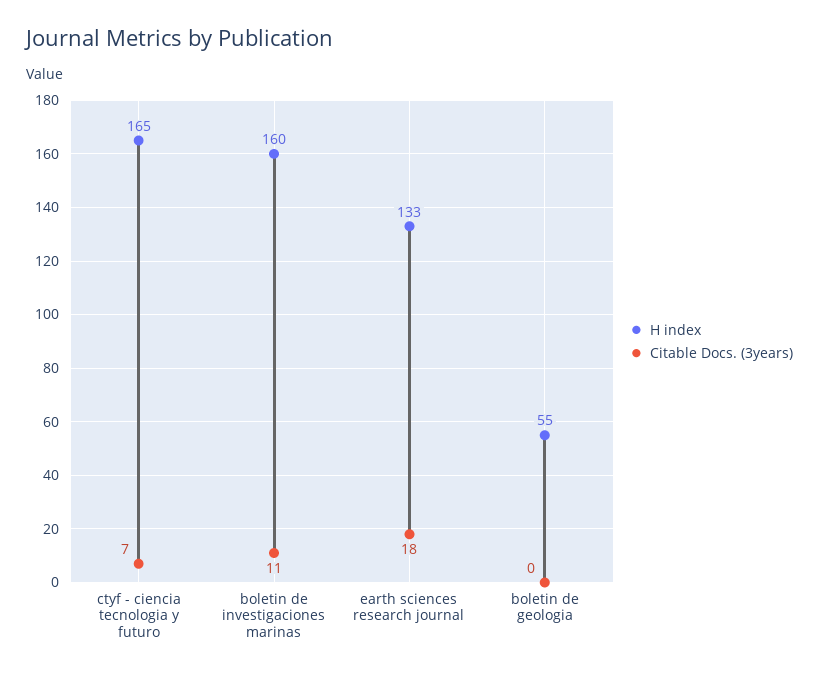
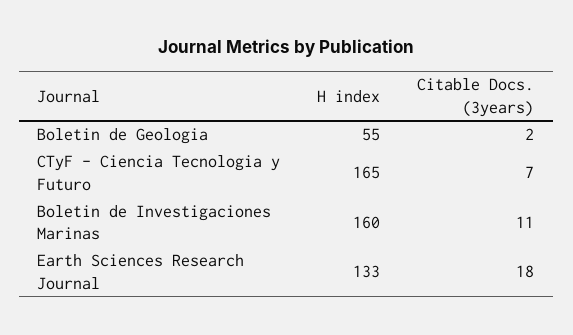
Citable Docs. (3years), boletin de geologia: 0 -> 2

